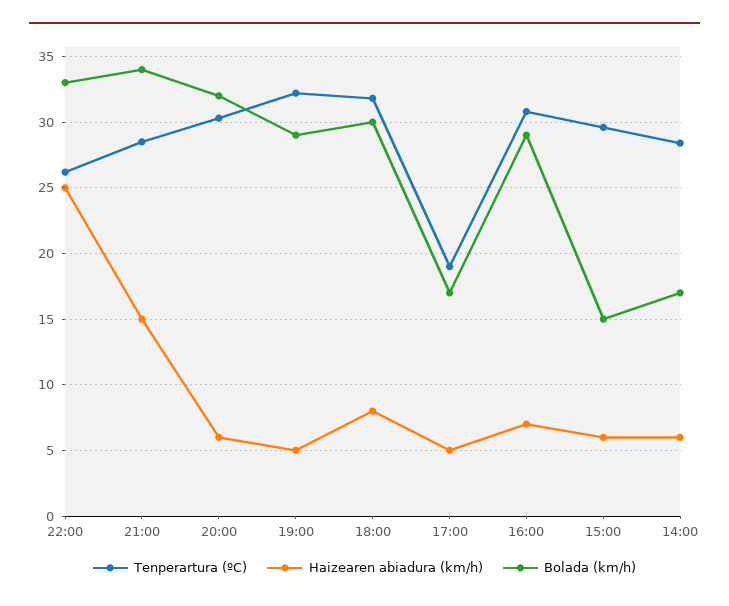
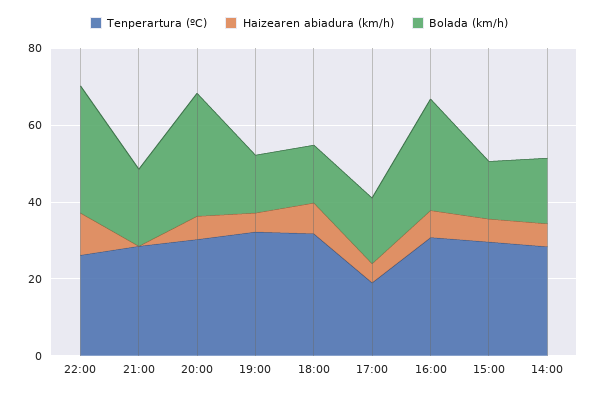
Haizearen abiadura (km/h), 22:00: 25 -> 10
Haizearen abiadura (km/h), 21:00: 15 -> 0
Bolada (km/h), 21:00: 34 -> 20
Bolada (km/h), 19:00: 29 -> 15
Bolada (km/h), 18:00: 30 -> 15

